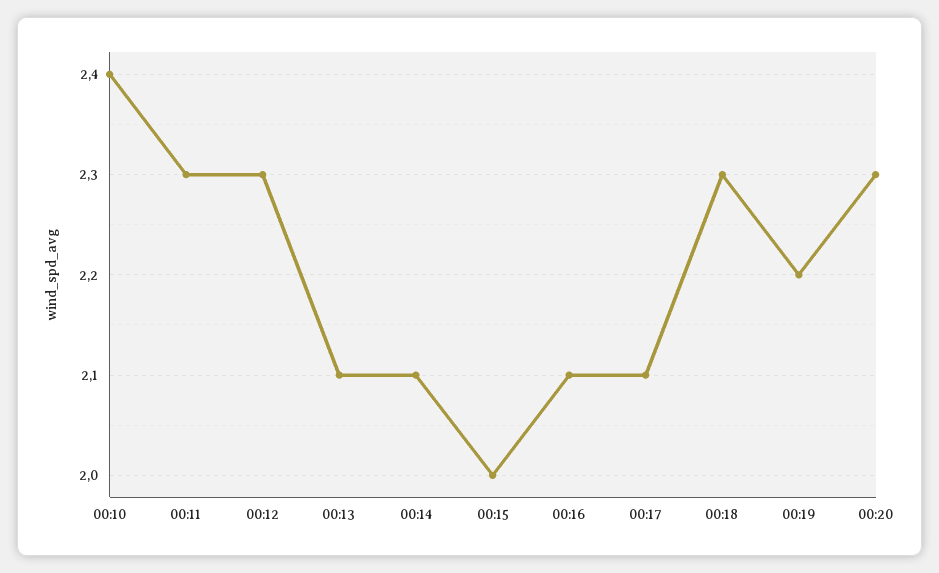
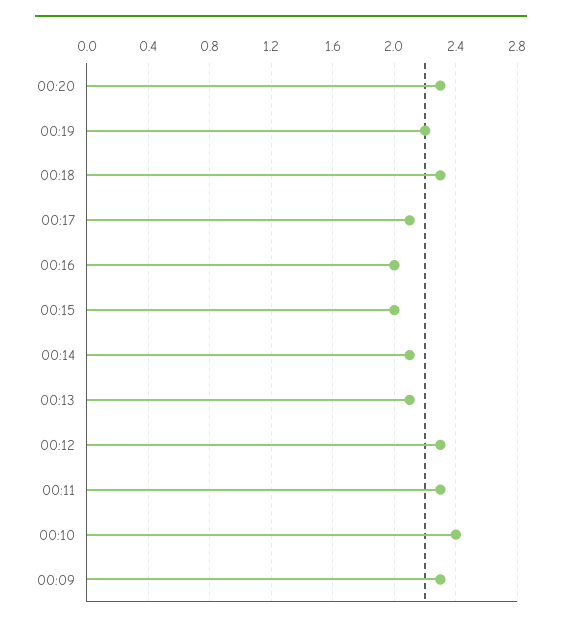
00:16: 2.1 -> 2
00:09: none -> 2.3

